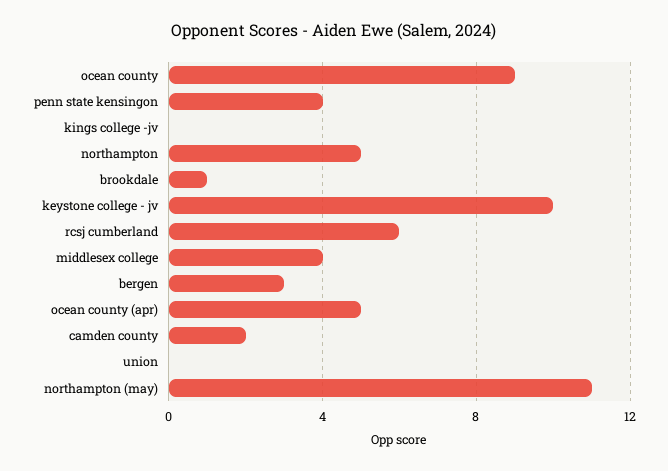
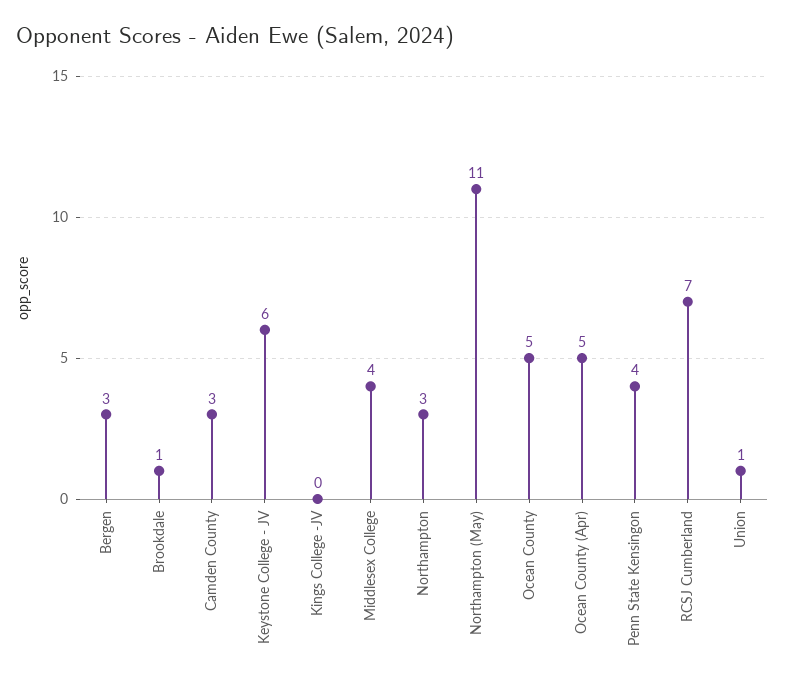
ocean county: 9 -> 5
northampton: 5 -> 3
keystone college - jv: 10 -> 6
rcsj cumberland: 6 -> 7
camden county: 2 -> 3
union: 0 -> 1

